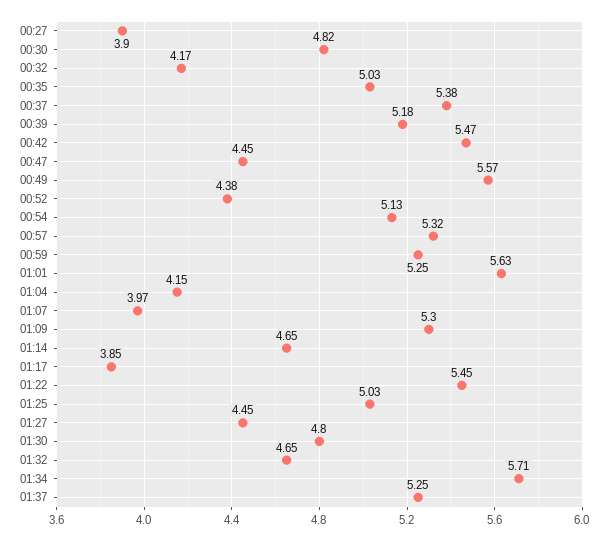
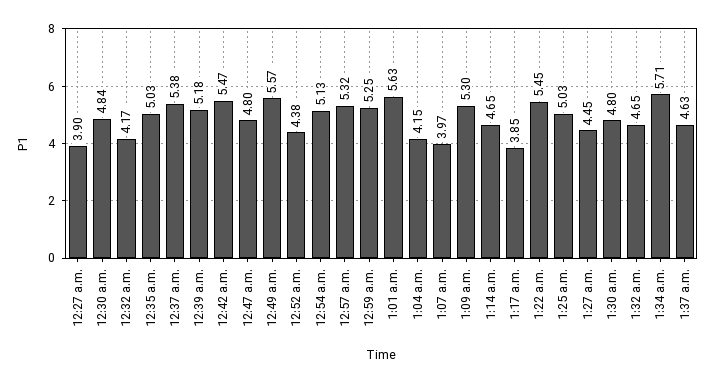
00:30: 4.82 -> 4.84
00:47: 4.45 -> 4.8
01:37: 5.25 -> 4.63

